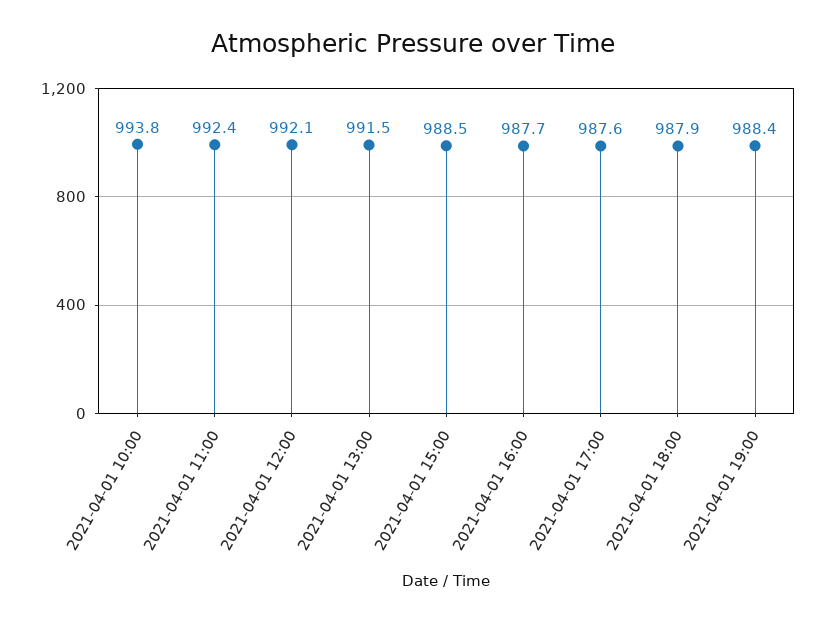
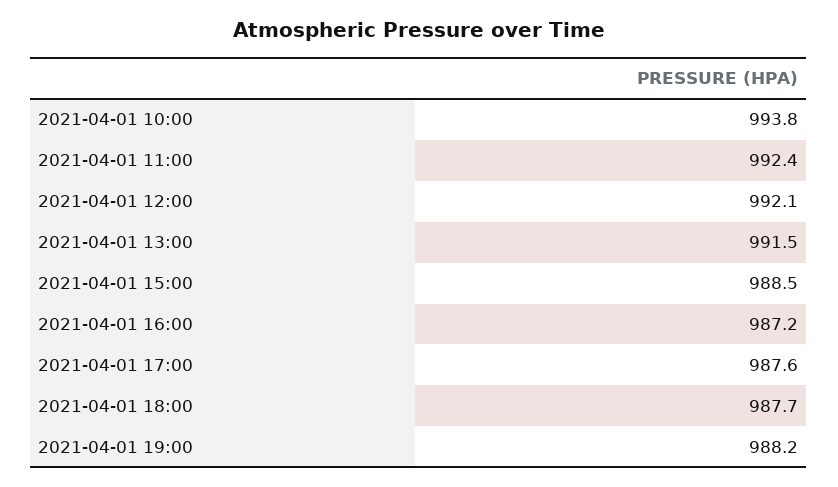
2021-04-01 16:00: 987.7 -> 987.2
2021-04-01 18:00: 987.9 -> 987.7
2021-04-01 19:00: 988.4 -> 988.2

